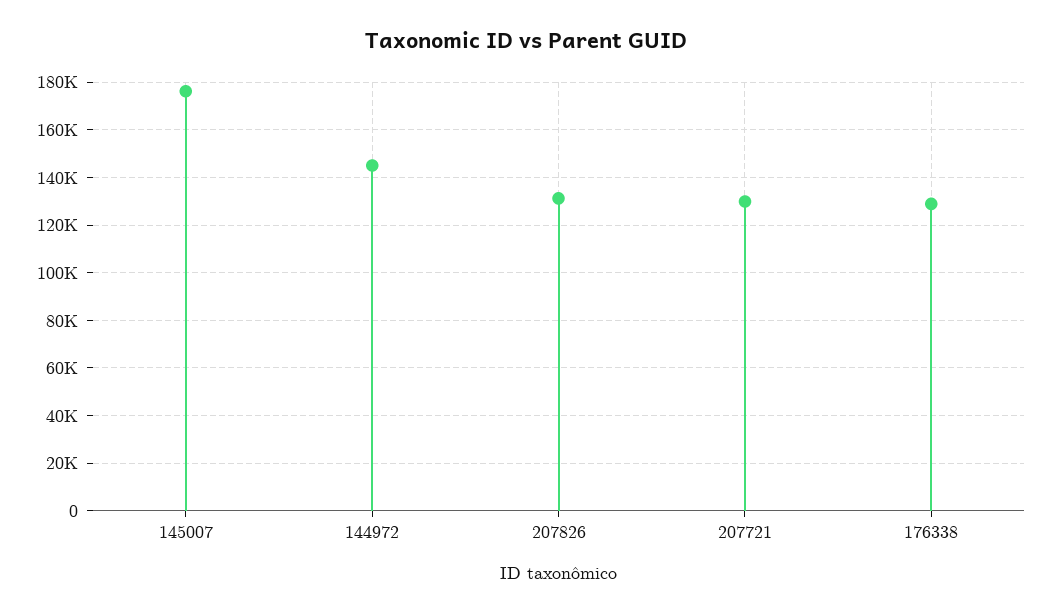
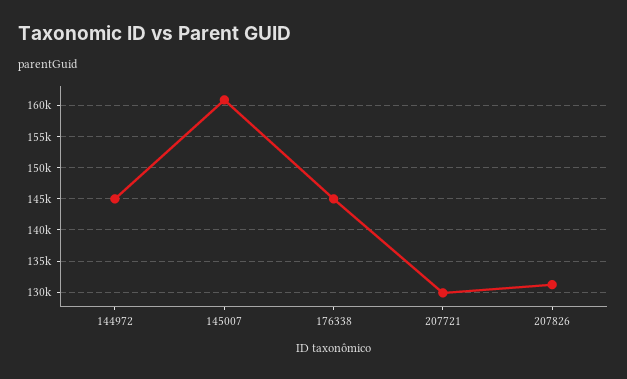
145007: 175000 -> 161000
176338: 130000 -> 145000

